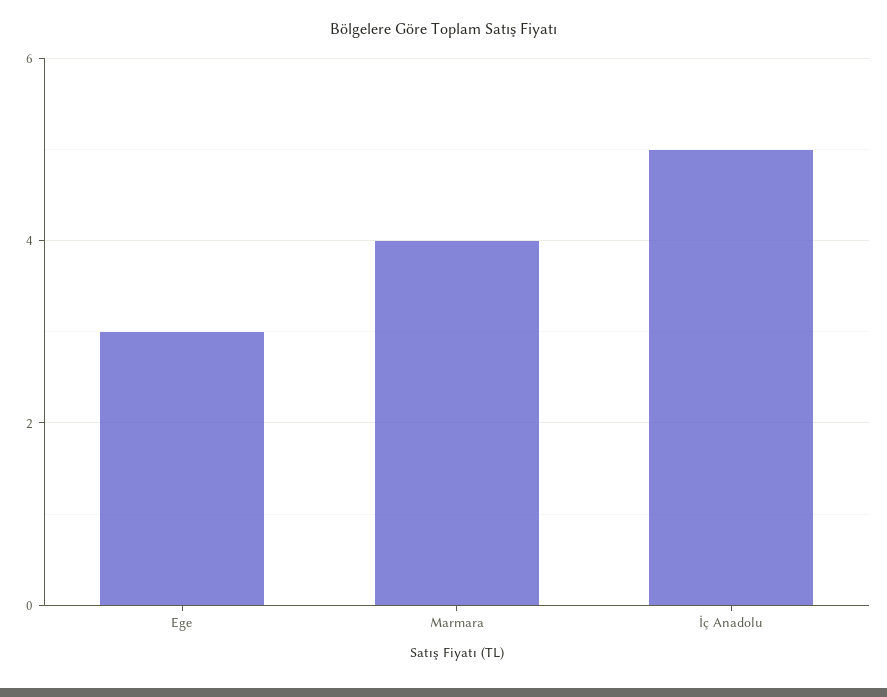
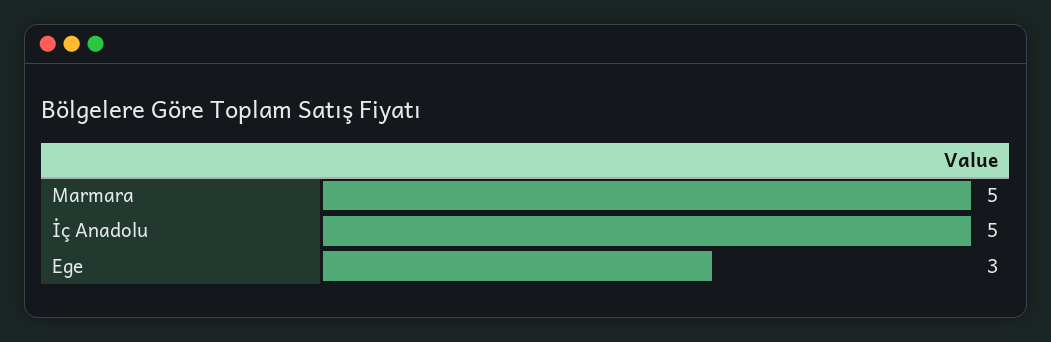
Marmara: 4 -> 5

